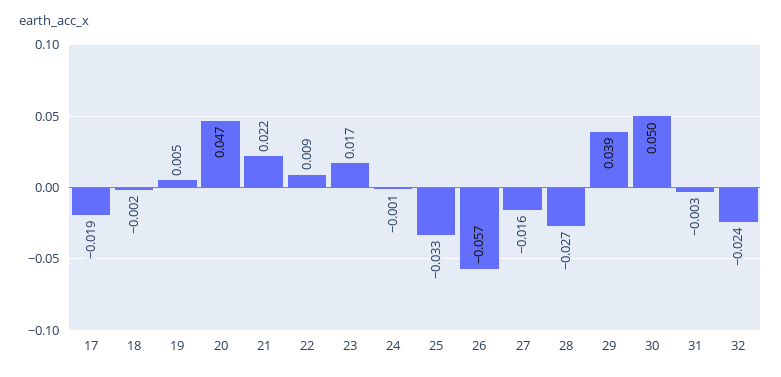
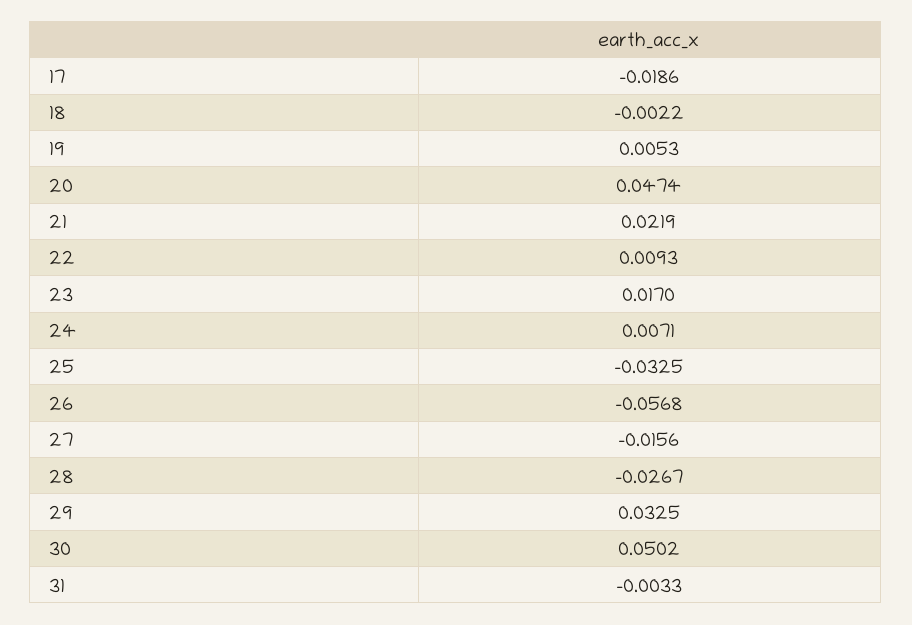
24: -0.001 -> 0.0071
29: 0.039 -> 0.0325
32: -0.024 -> none

